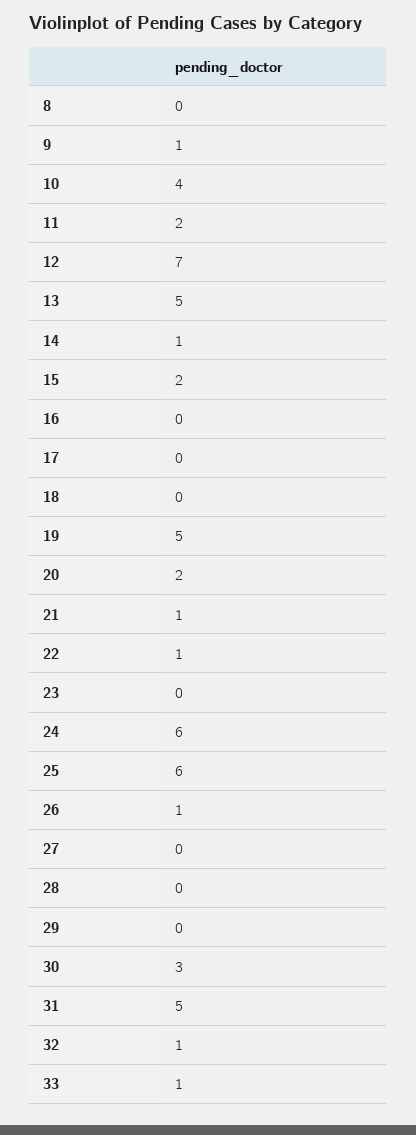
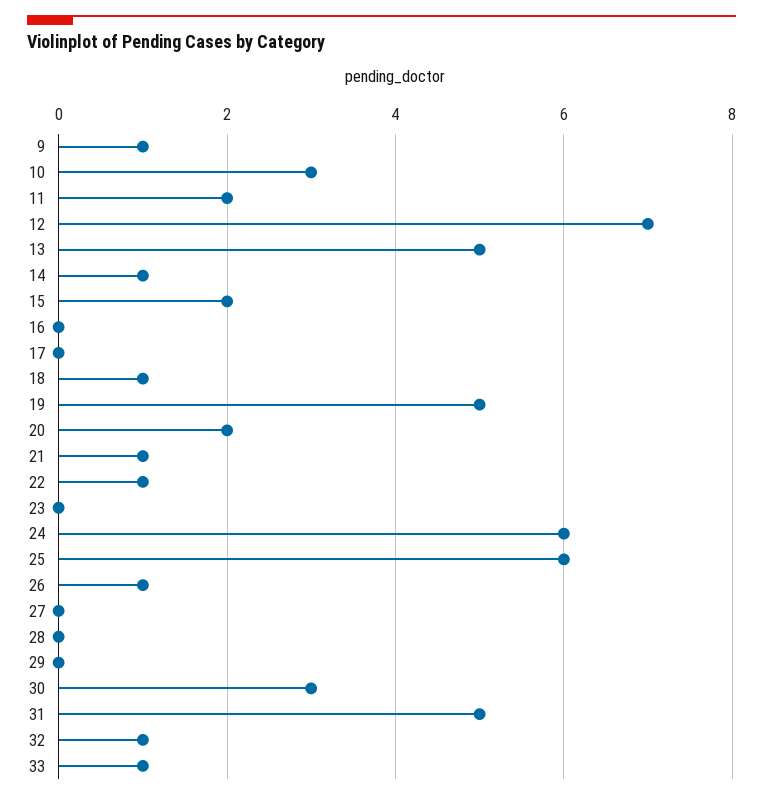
8: 0 -> none
10: 4 -> 3
18: 0 -> 1

